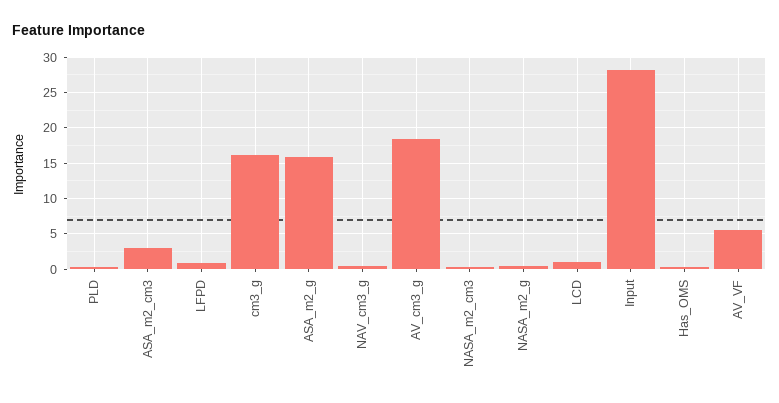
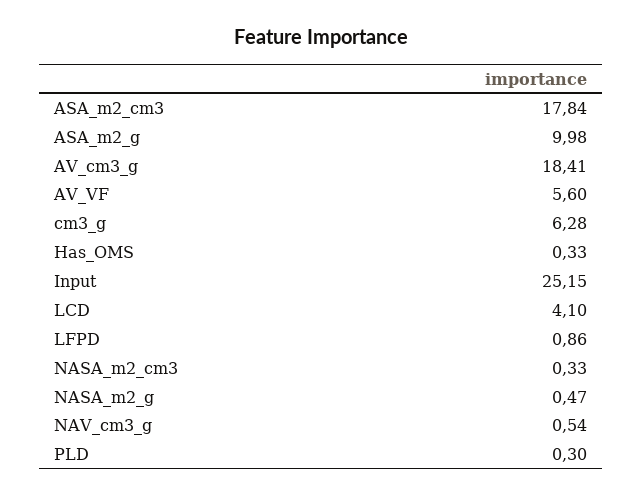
ASA_m2_cm3: 3 -> 17.84
cm3_g: 16 -> 6.28
ASA_m2_g: 16 -> 9.98
LCD: 1 -> 4.1
Input: 28 -> 25.15

